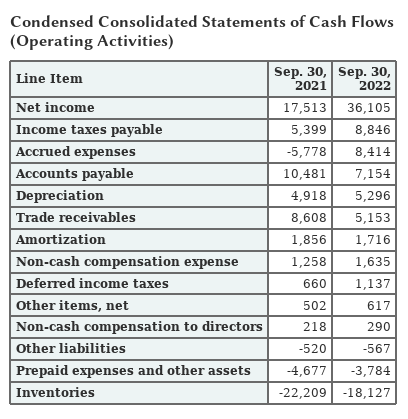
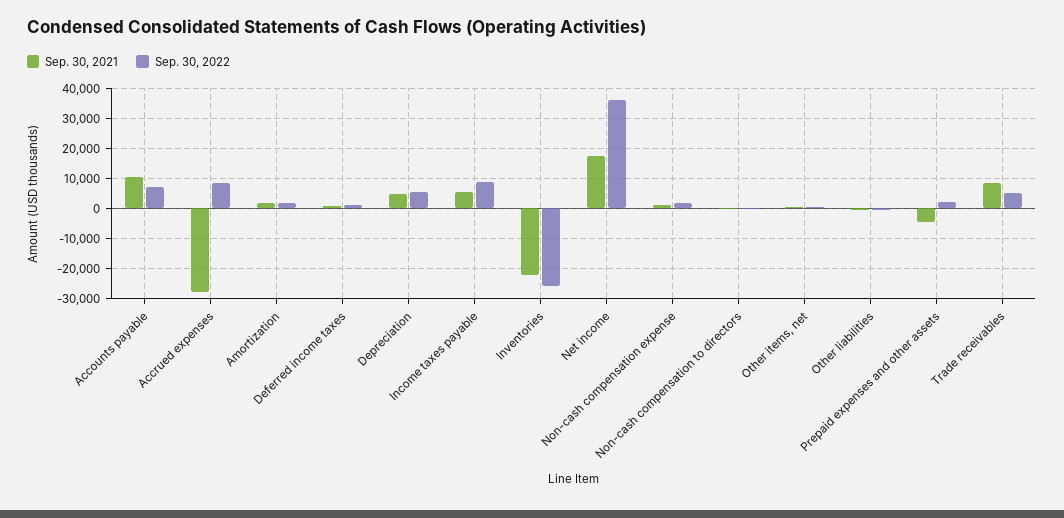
Sep. 30, 2021, Accrued expenses: -5778 -> -28000
Sep. 30, 2022, Prepaid expenses and other assets: -3784 -> 2000
Sep. 30, 2022, Inventories: -18127 -> -26000

